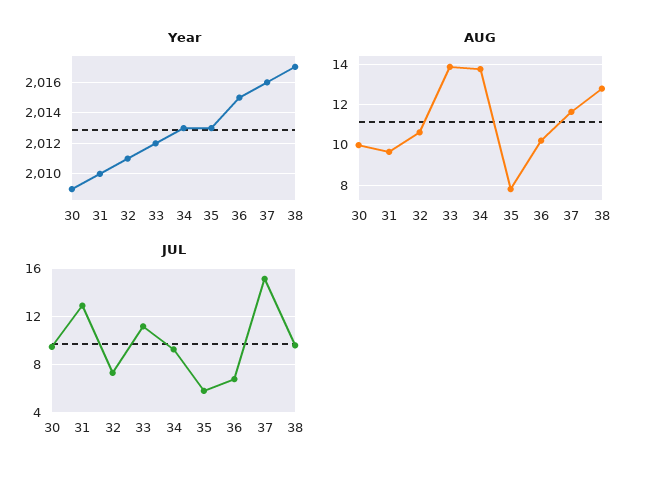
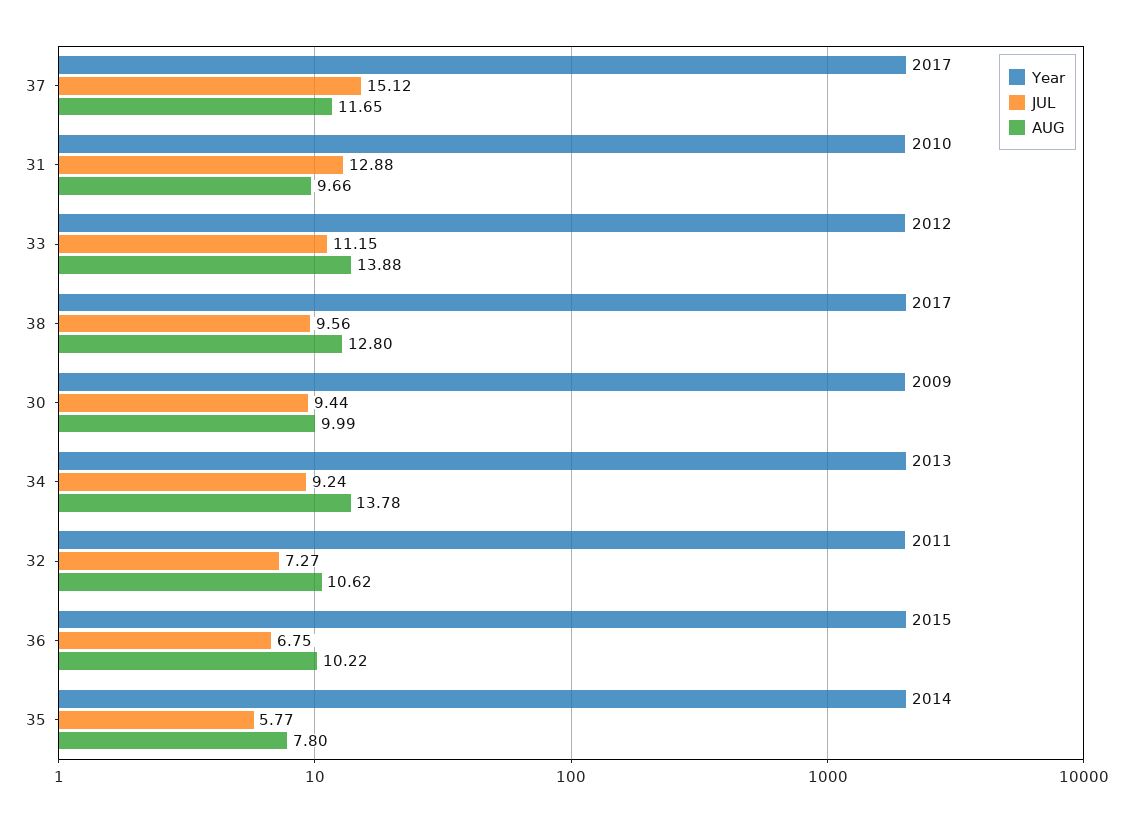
Year, 35: 2013 -> 2014
Year, 37: 2016 -> 2017

